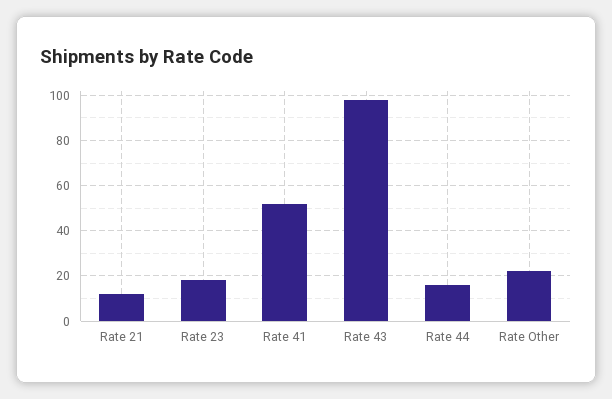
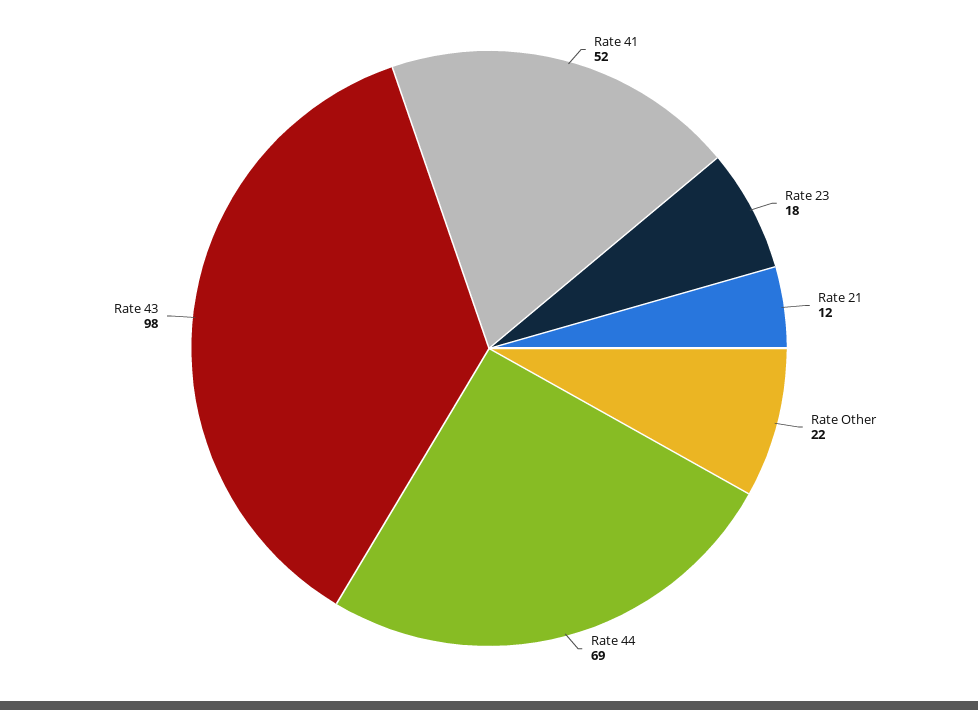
Rate 44: 15 -> 69

